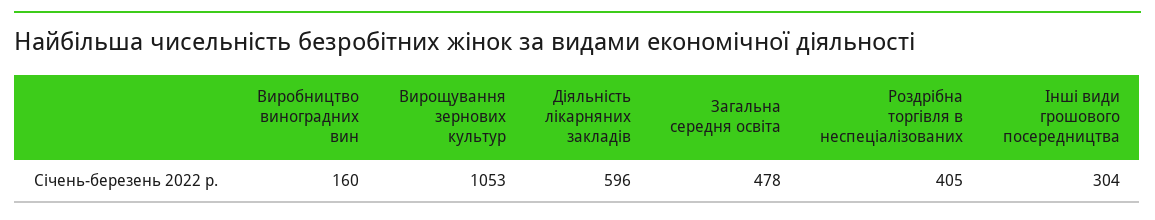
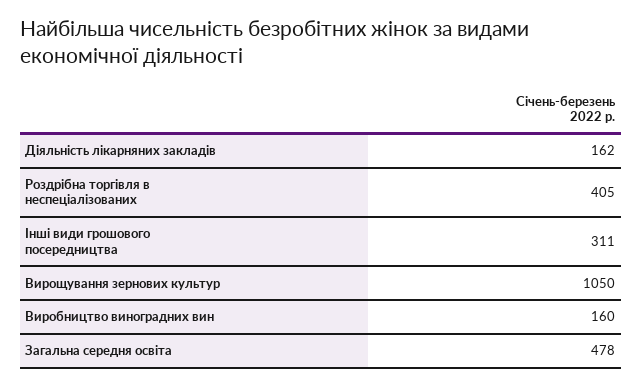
Вирощування зернових культур: 1053 -> 1050
Діяльність лікарняних закладів: 596 -> 162
Інші види грошового посередництва: 304 -> 311

